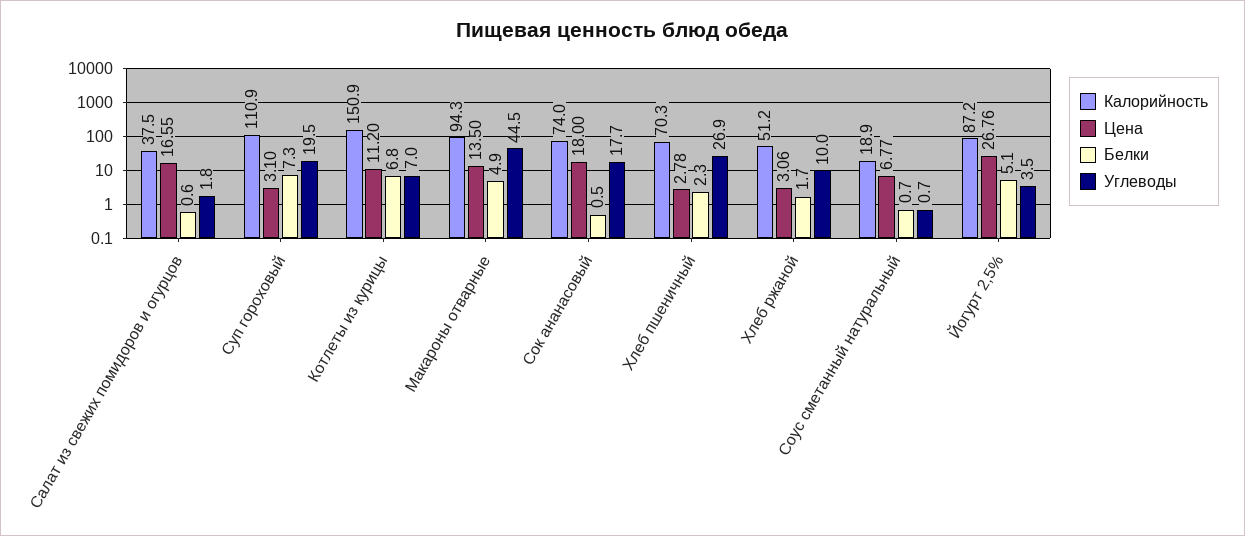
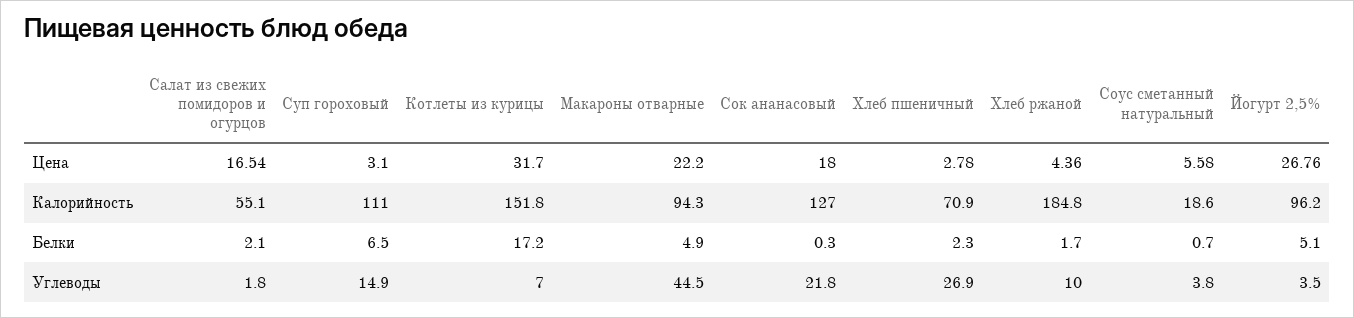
Калорийность, Салат из свежих помидоров и огурцов: 37.5 -> 55.1
Цена, Салат из свежих помидоров и огурцов: 16.55 -> 16.54
Белки, Салат из свежих помидоров и огурцов: 0.6 -> 2.1
Калорийность, Суп гороховый: 110.9 -> 111
Белки, Суп гороховый: 7.3 -> 6.5
Углеводы, Суп гороховый: 19.5 -> 14.9
Калорийность, Котлеты из курицы: 150.9 -> 151.8
Цена, Котлеты из курицы: 11.2 -> 31.7
Белки, Котлеты из курицы: 6.8 -> 17.2
Цена, Макароны отварные: 13.5 -> 22.2
Калорийность, Сок ананасовый: 74 -> 127
Белки, Сок ананасовый: 0.5 -> 0.3
Углеводы, Сок ананасовый: 17.7 -> 21.8
Калорийность, Хлеб пшеничный: 70.3 -> 70.9
Калорийность, Хлеб ржаной: 51.2 -> 184.8
Цена, Хлеб ржаной: 3.06 -> 4.36
Калорийность, Соус сметанный натуральный: 18.9 -> 18.6
Цена, Соус сметанный натуральный: 6.77 -> 5.58
Углеводы, Соус сметанный натуральный: 0.7 -> 3.8
Калорийность, Йогурт 2,5%: 87.2 -> 96.2

